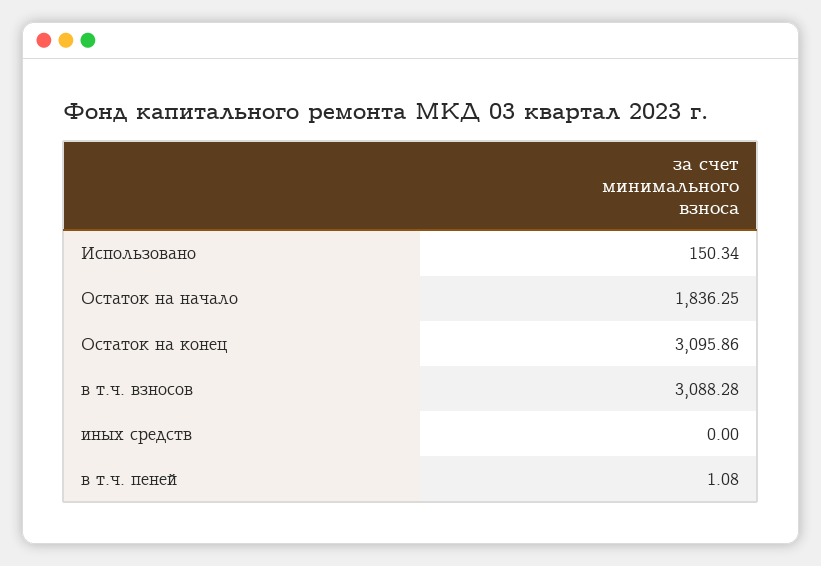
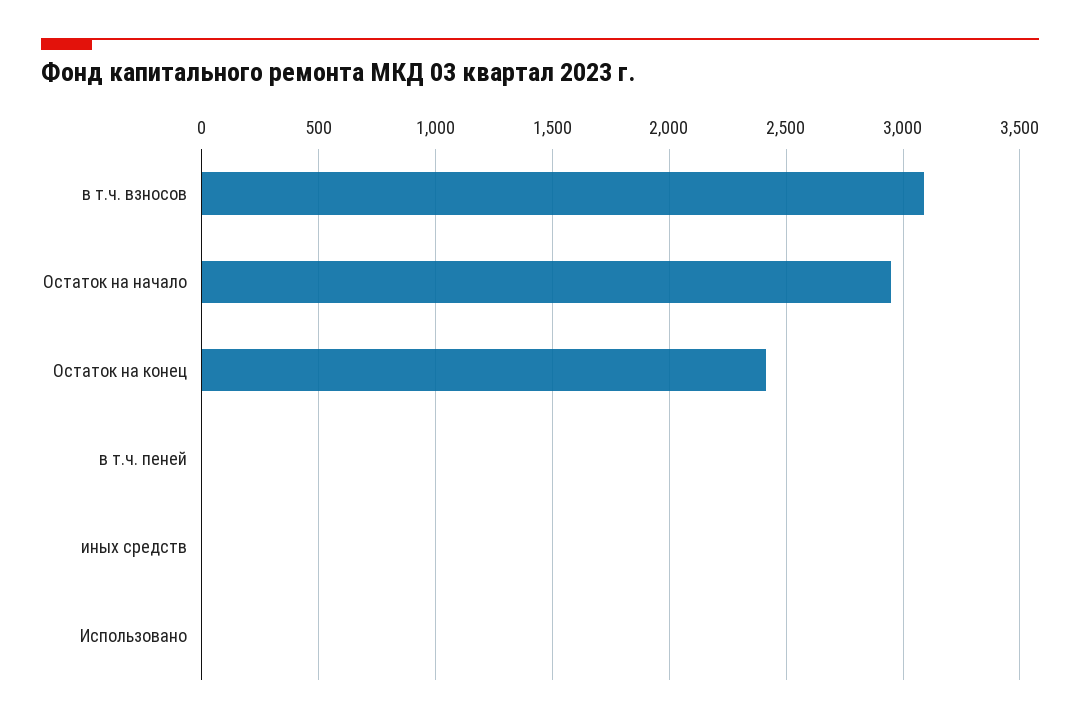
Использовано: 150.34 -> 0
Остаток на начало: 1836.25 -> 2950
Остаток на конец: 3095.86 -> 2400

